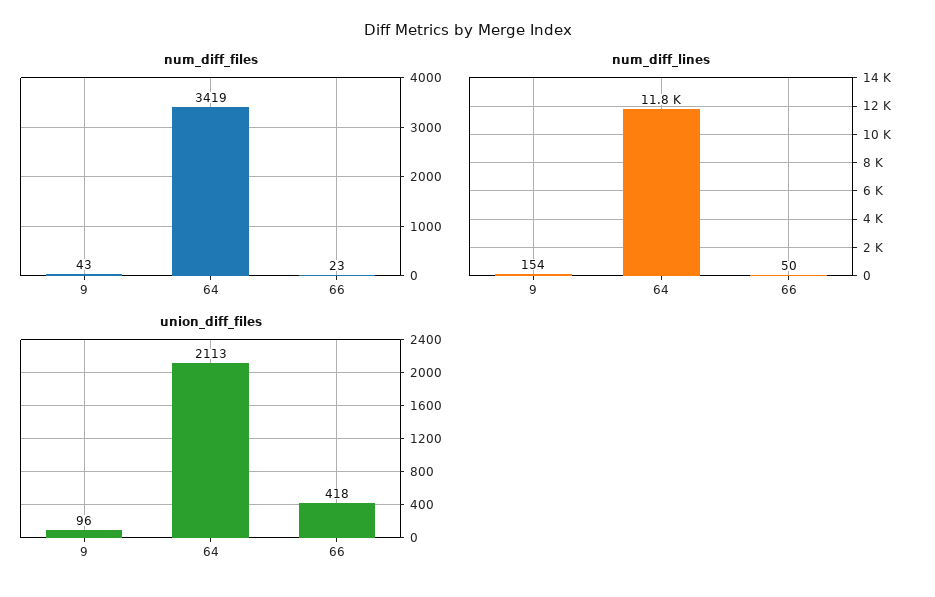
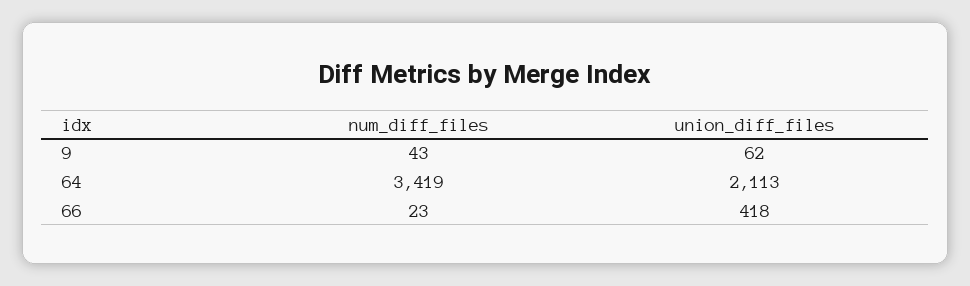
num_diff_lines, 9: 154 -> none
num_diff_lines, 64: 11800 -> none
num_diff_lines, 66: 50 -> none
union_diff_files, 9: 96 -> 62

